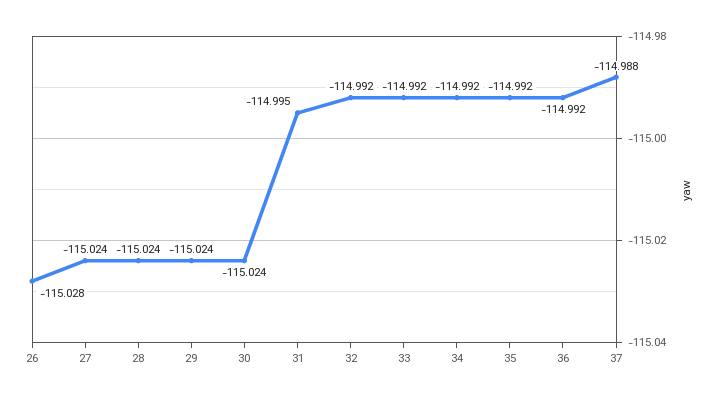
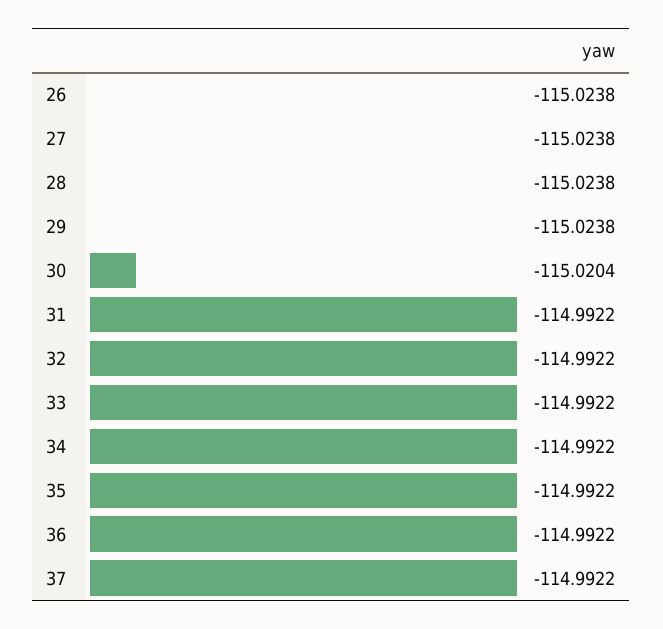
26: -115.028 -> -115.0238
30: -115.024 -> -115.0204
31: -114.995 -> -114.9922
37: -114.988 -> -114.9922

